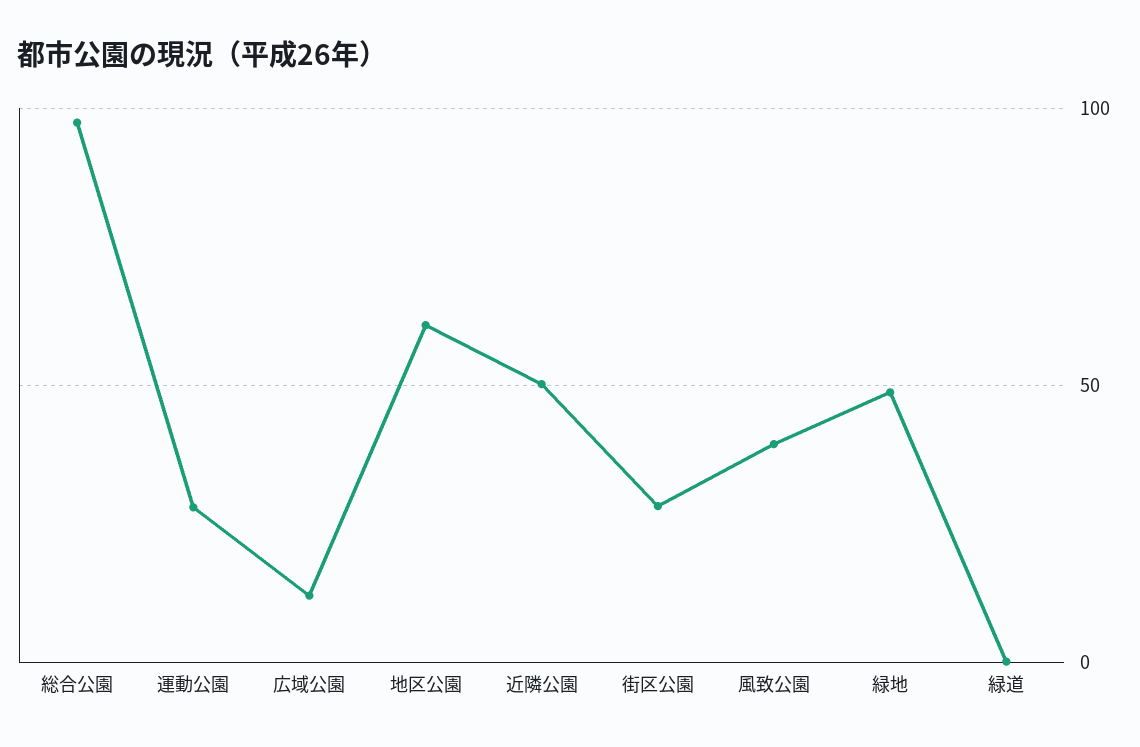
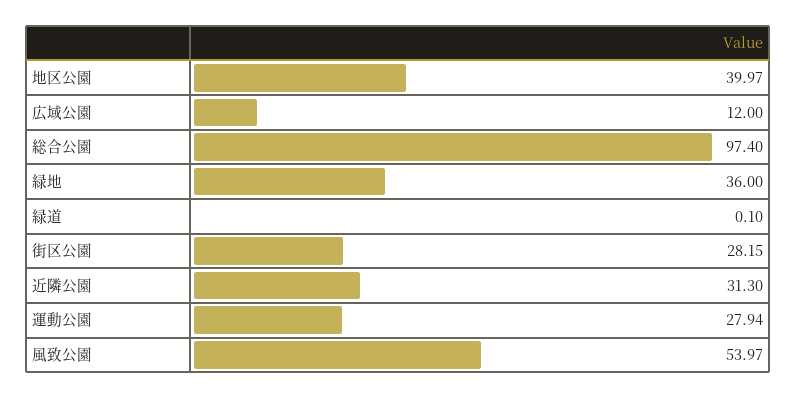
地区公園: 60 -> 39.97
近隣公園: 50 -> 31.3
風致公園: 40 -> 53.97
緑地: 50 -> 36

